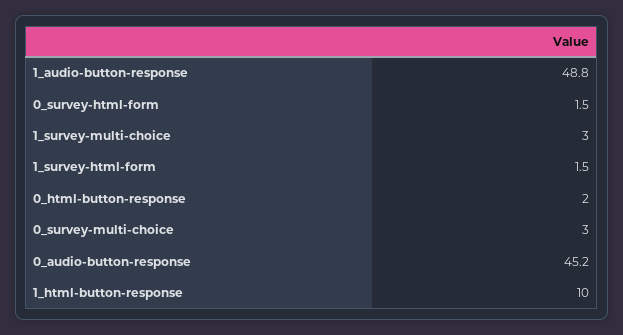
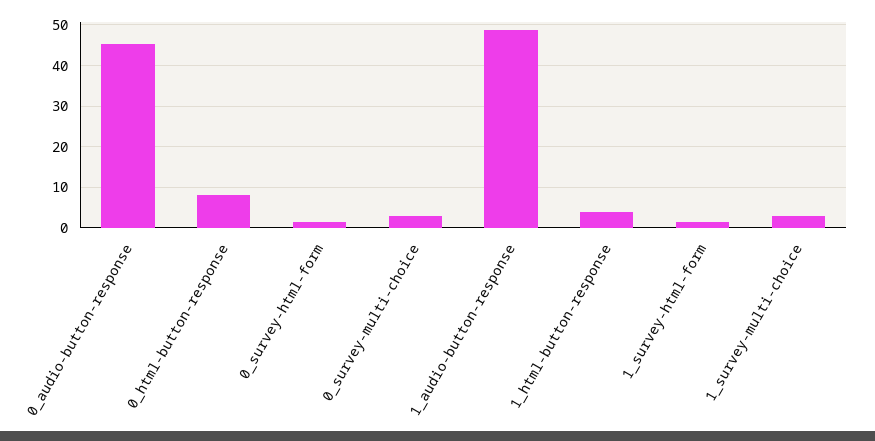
0_html-button-response: 2 -> 8
1_html-button-response: 10 -> 4

